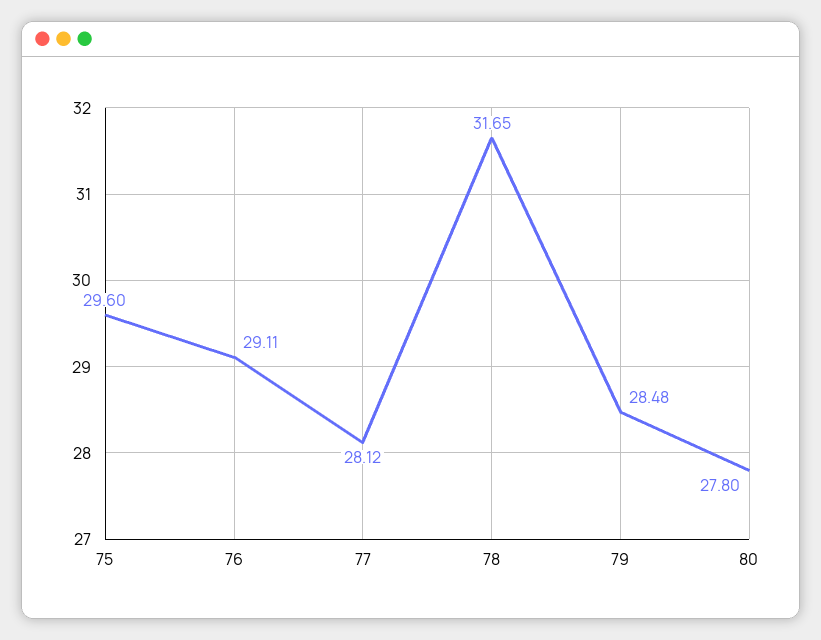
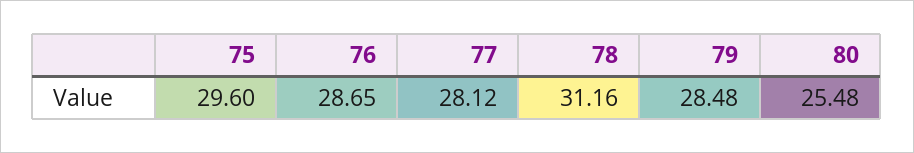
76: 29.11 -> 28.65
78: 31.65 -> 31.16
80: 27.8 -> 25.48

